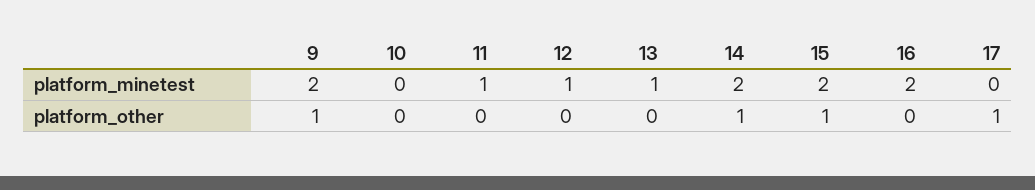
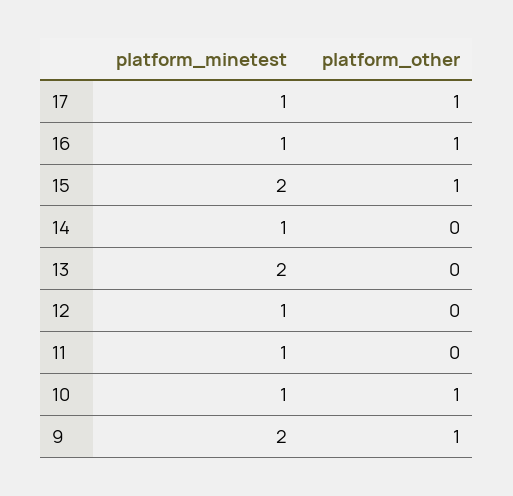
10, platform_minetest: 0 -> 1
13, platform_minetest: 1 -> 2
14, platform_minetest: 2 -> 1
16, platform_minetest: 2 -> 1
17, platform_minetest: 0 -> 1
10, platform_other: 0 -> 1
14, platform_other: 1 -> 0
16, platform_other: 0 -> 1

